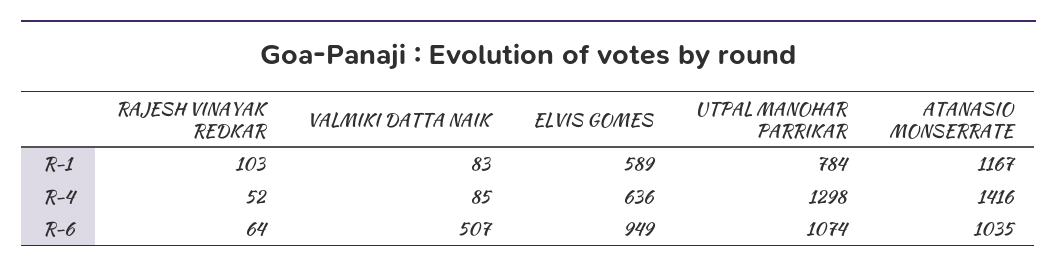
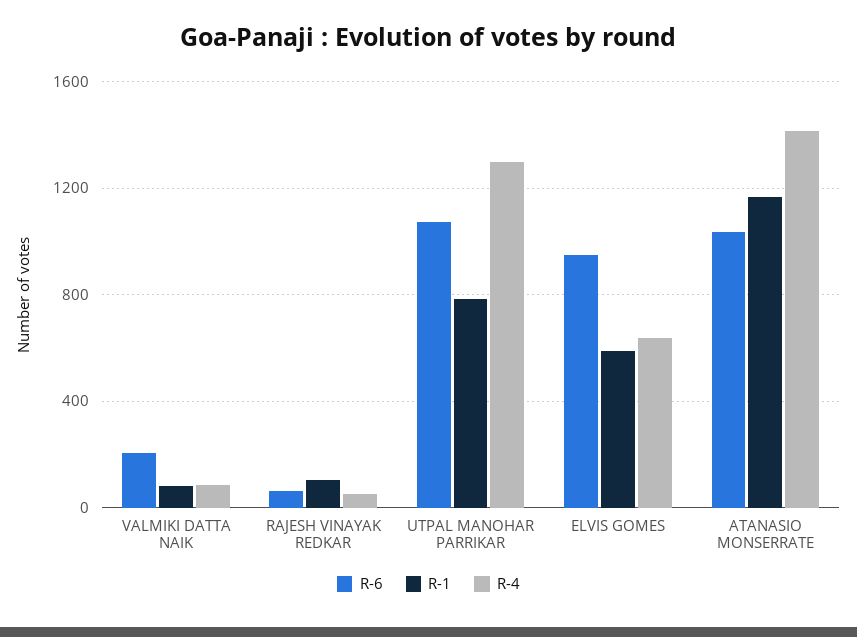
R-6, VALMIKI DATTA NAIK: 507 -> 200

